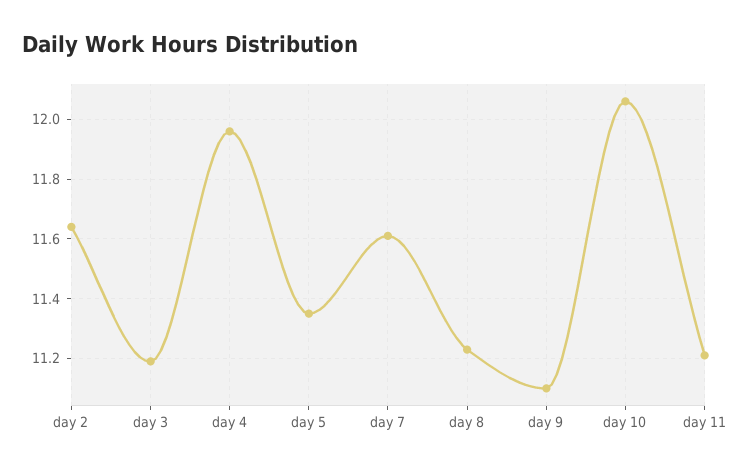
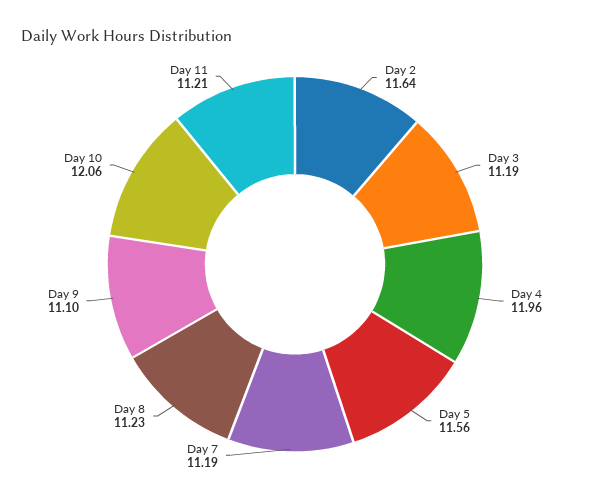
day 5: 11.35 -> 11.56
day 7: 11.6 -> 11.19

